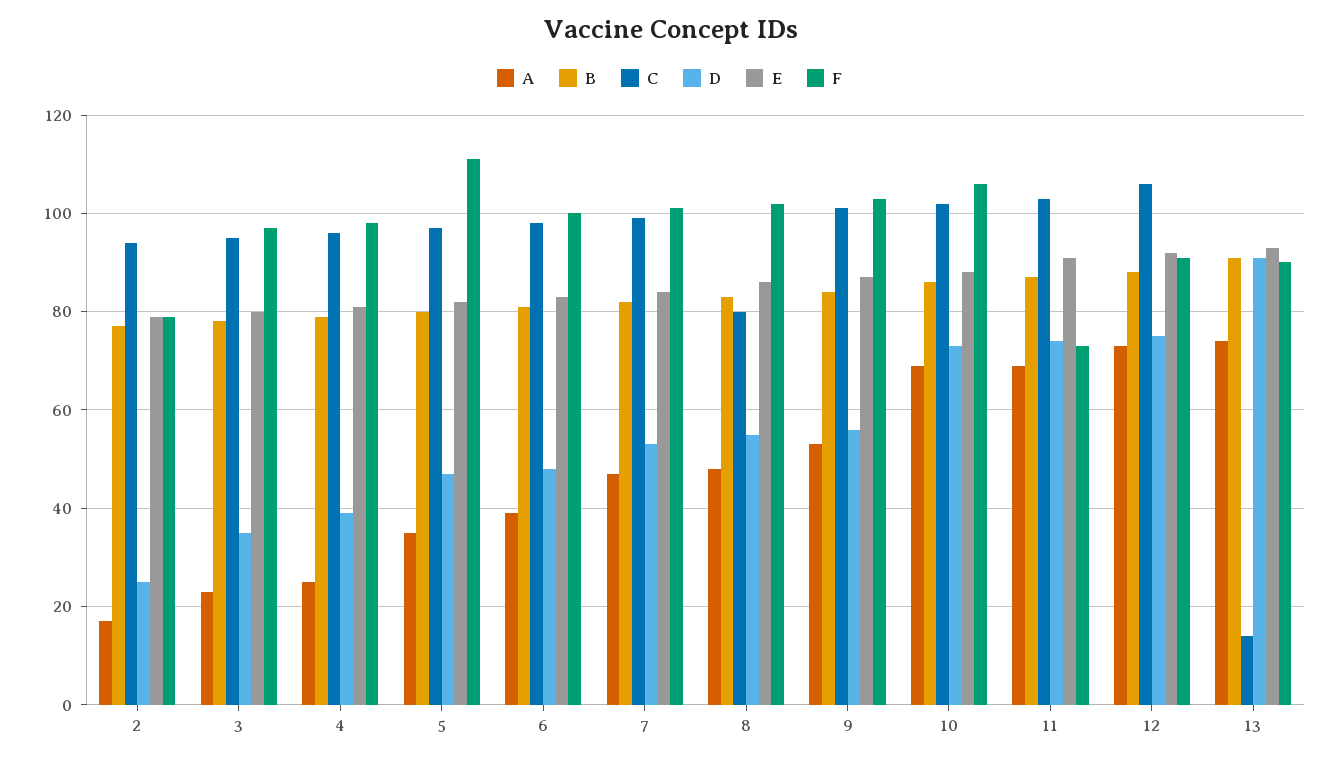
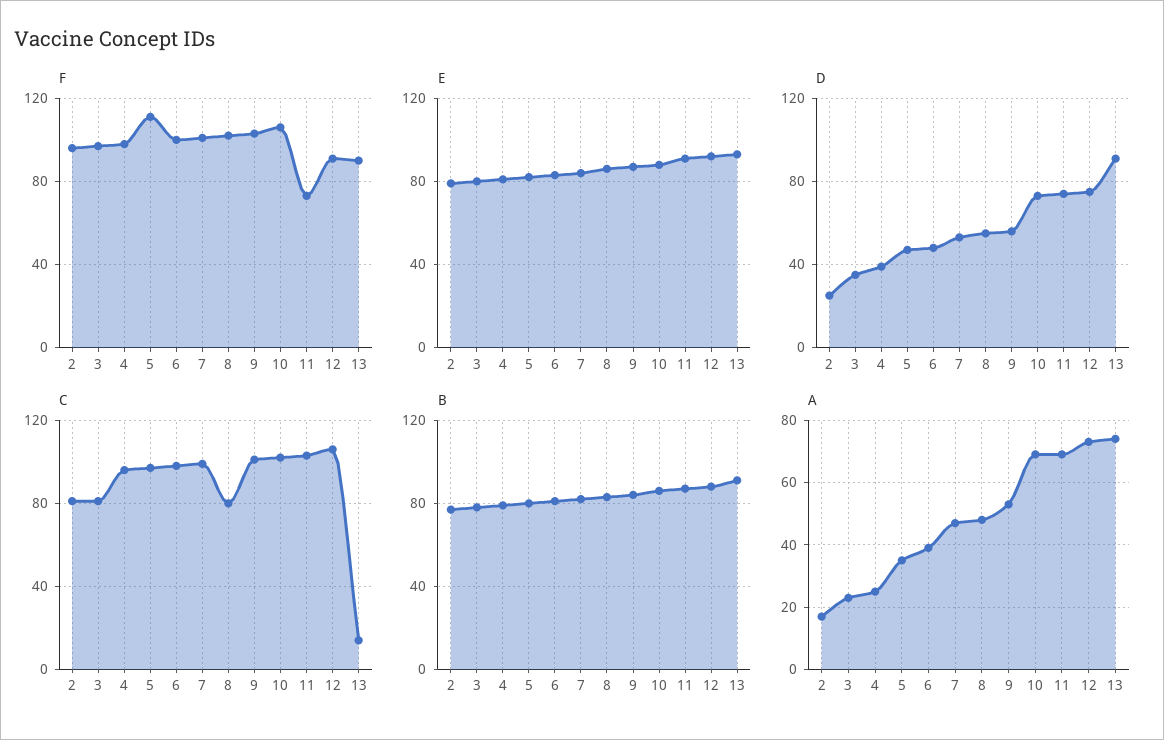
C, 2: 95 -> 80
F, 2: 80 -> 95
C, 3: 95 -> 80

